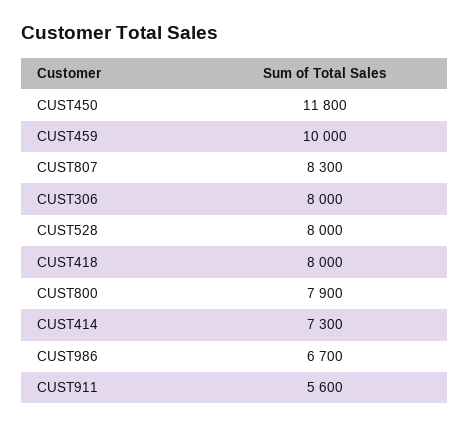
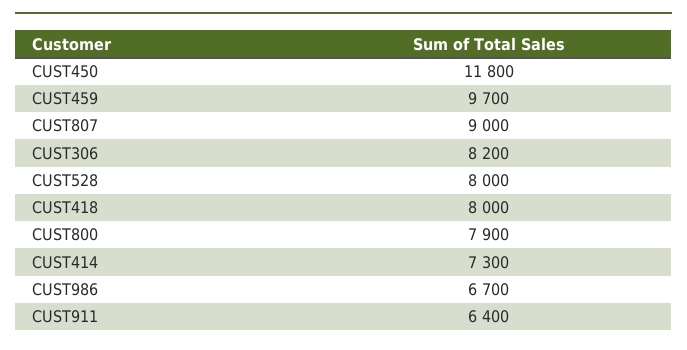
CUST459: 10000 -> 9700
CUST807: 8300 -> 9000
CUST306: 8000 -> 8200
CUST911: 5600 -> 6400

